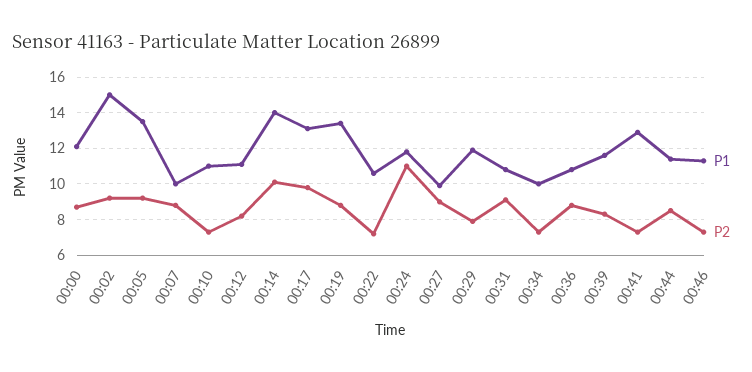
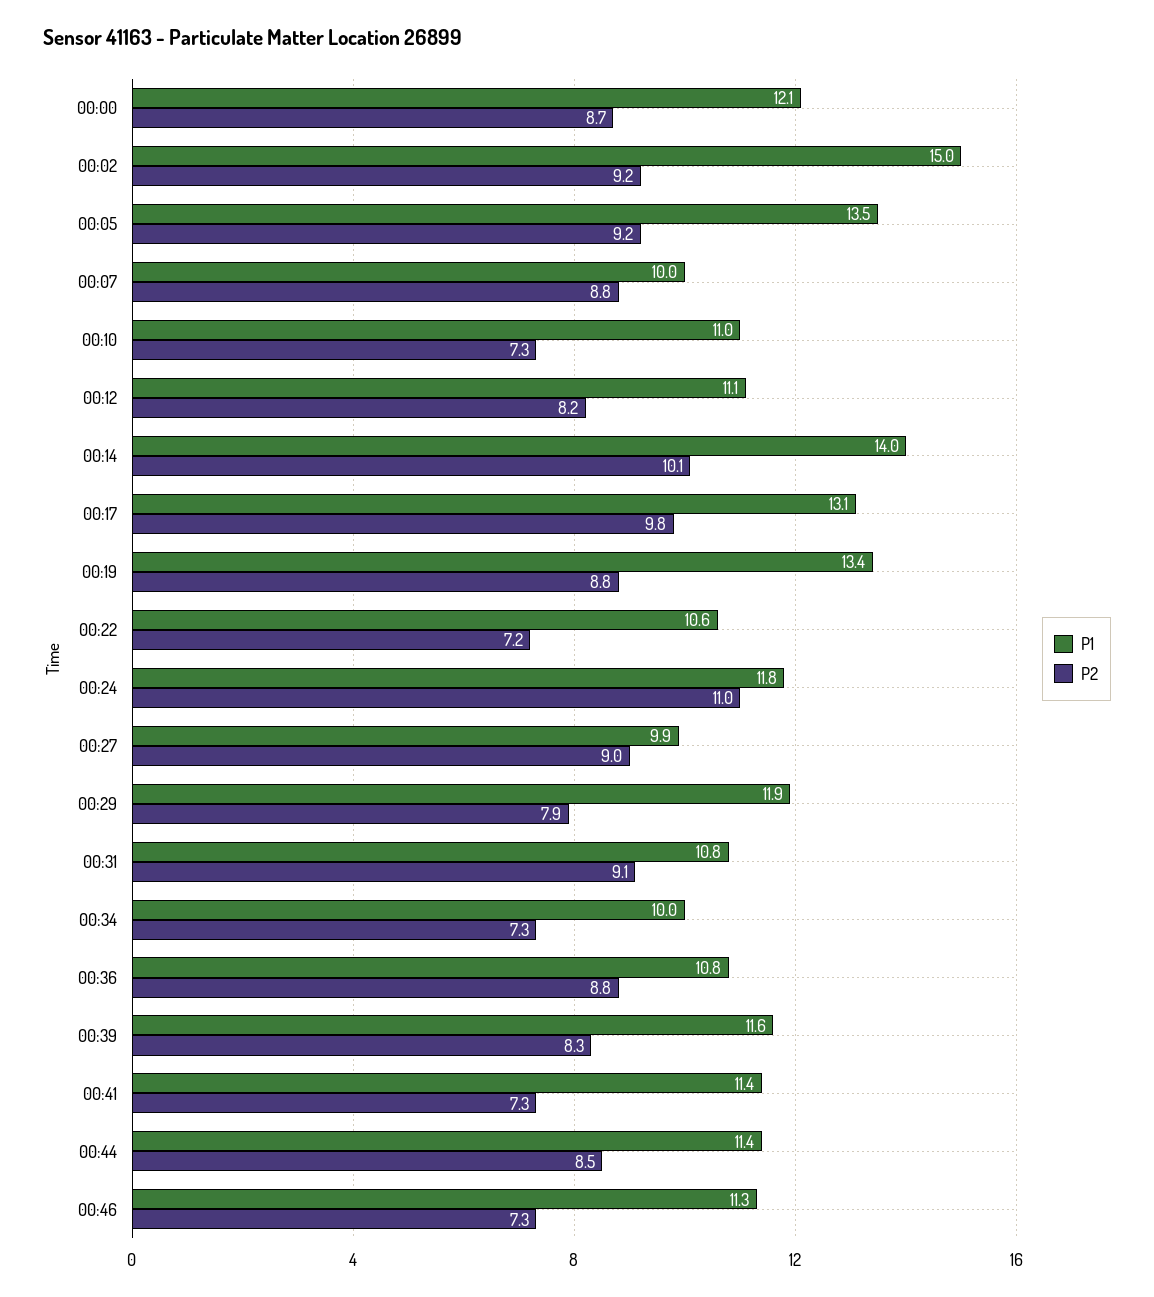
P1, 00:41: 13 -> 11.4

